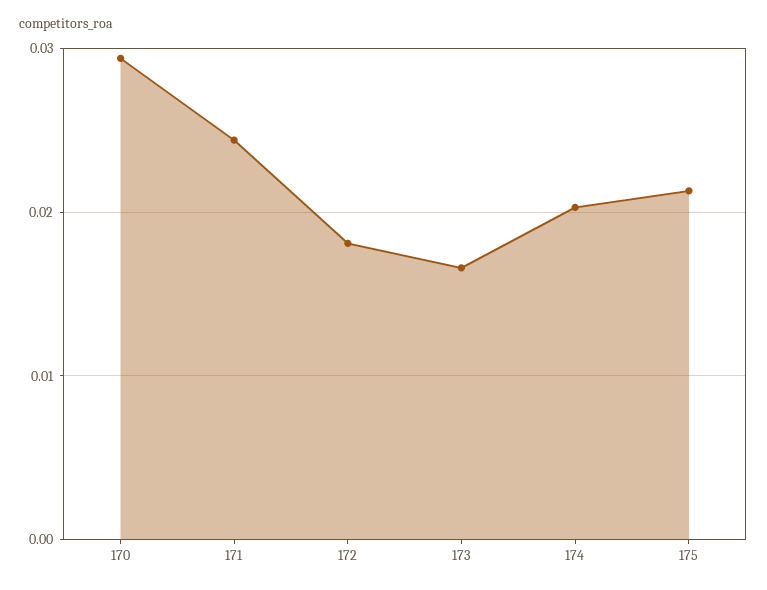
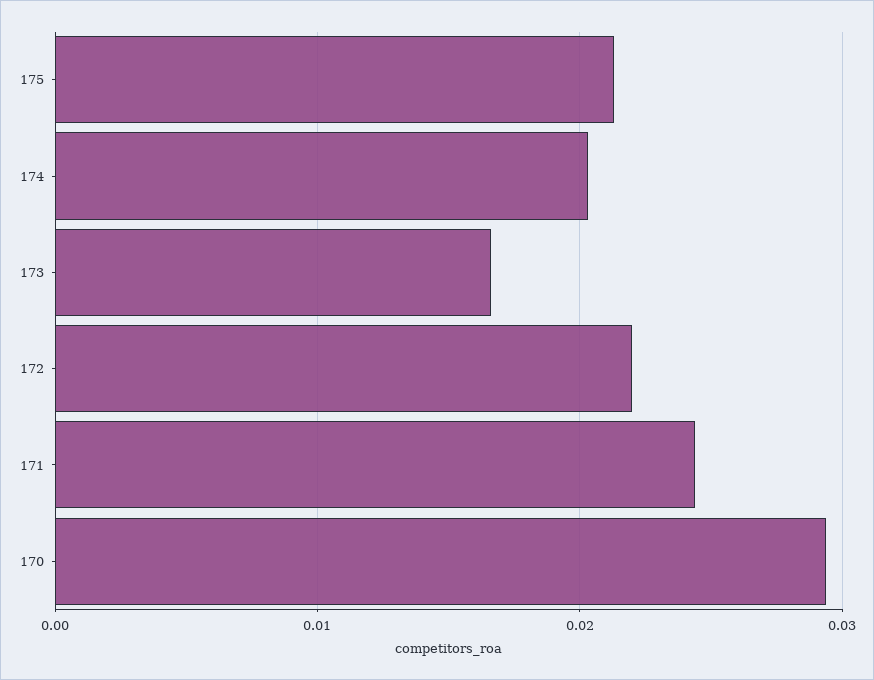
172: 0.018 -> 0.022

